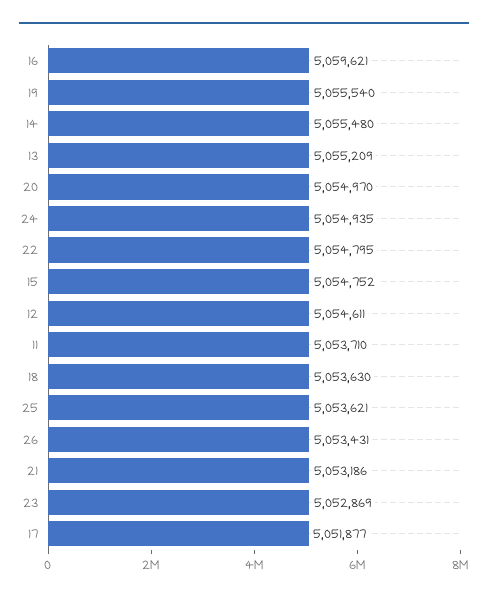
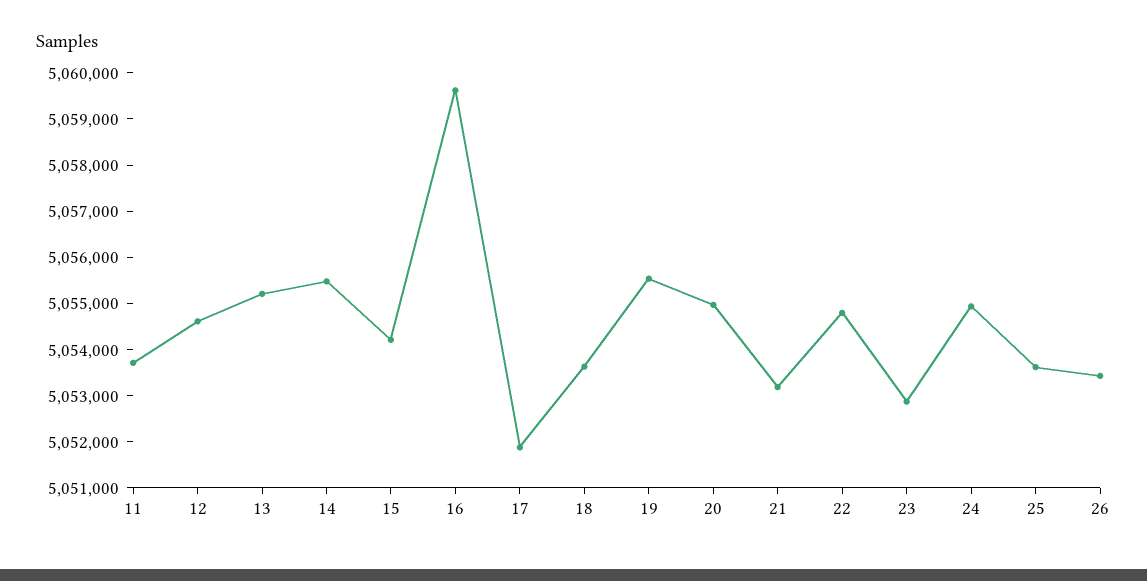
15: 5054752 -> 5054200

